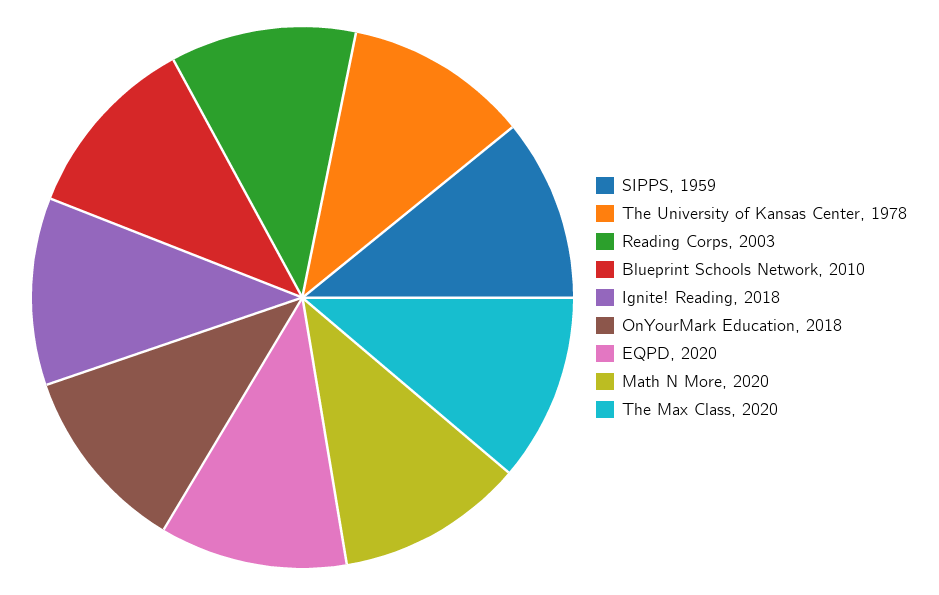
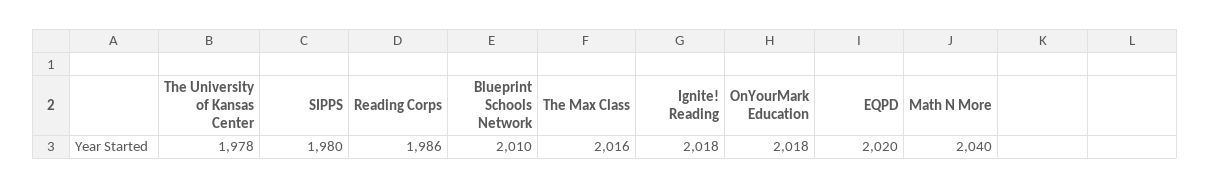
SIPPS: 1959 -> 1980
Reading Corps: 2003 -> 1986
Math N More: 2020 -> 2040
The Max Class: 2020 -> 2016

